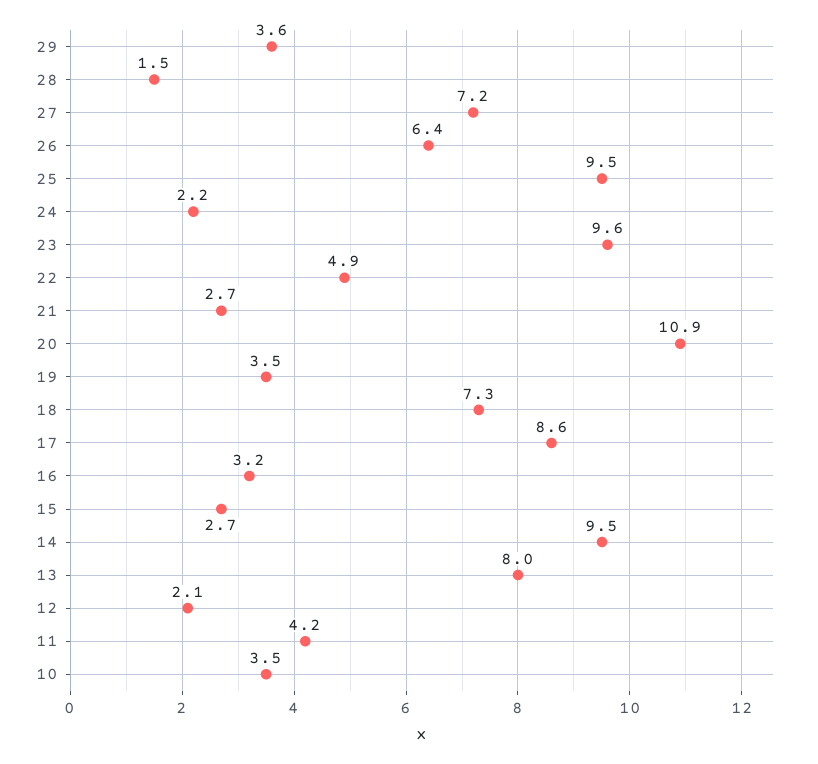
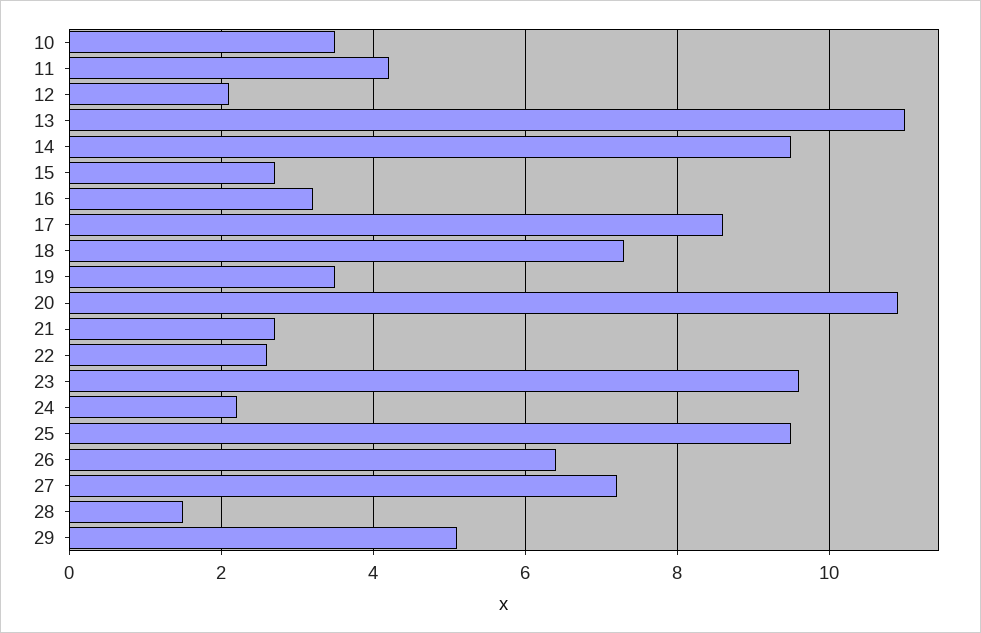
29: 3.6 -> 5
22: 4.9 -> 2.5
13: 8 -> 11

